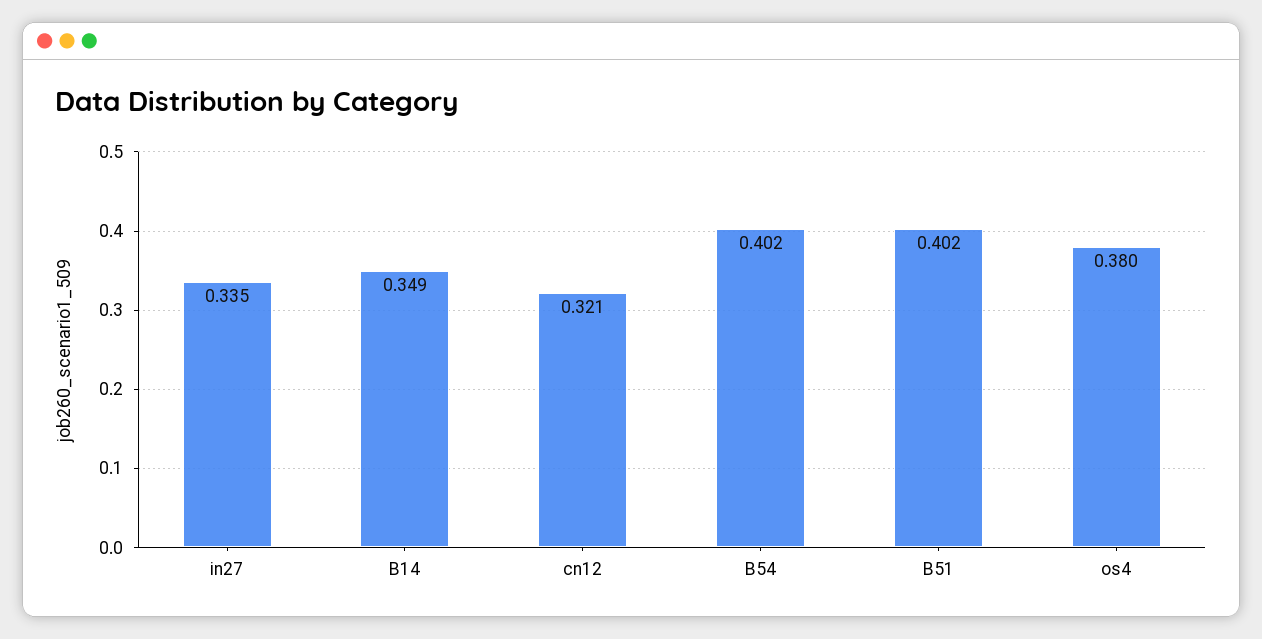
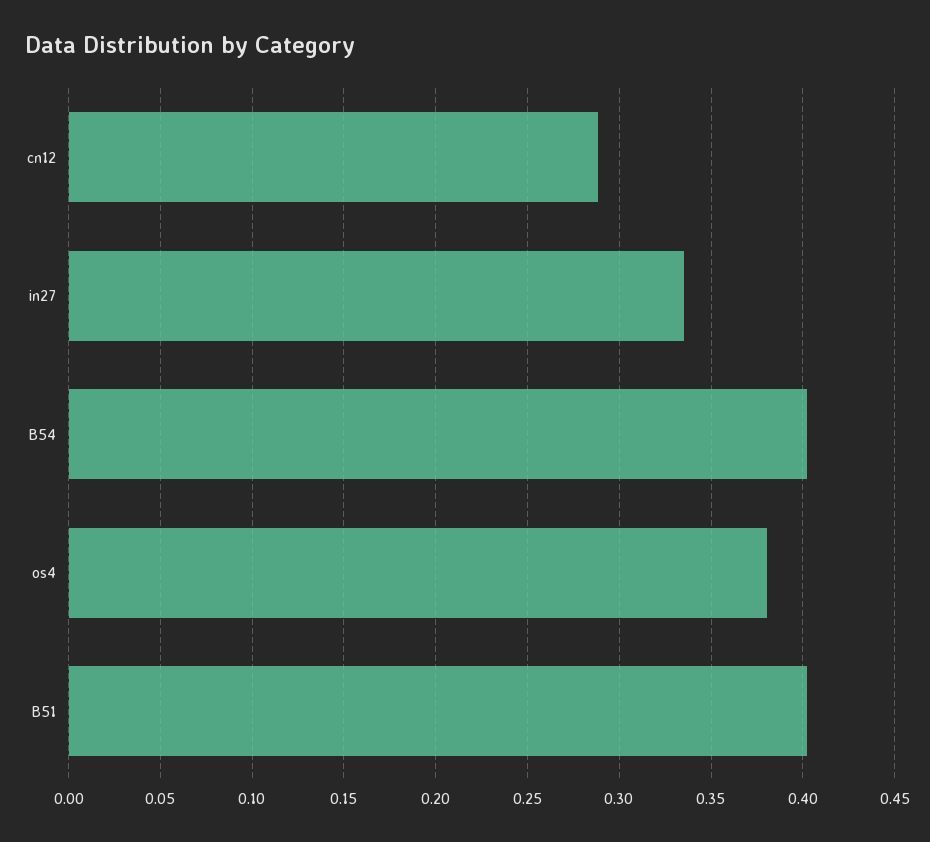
B14: 0.349 -> none
cn12: 0.321 -> 0.29

